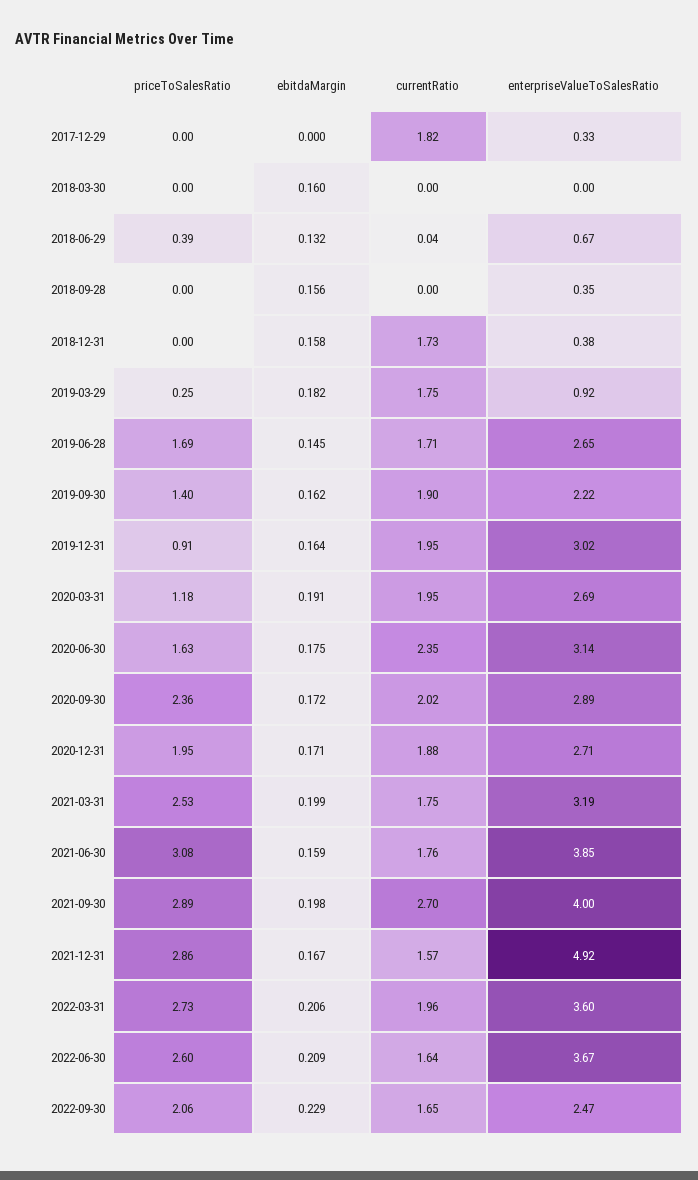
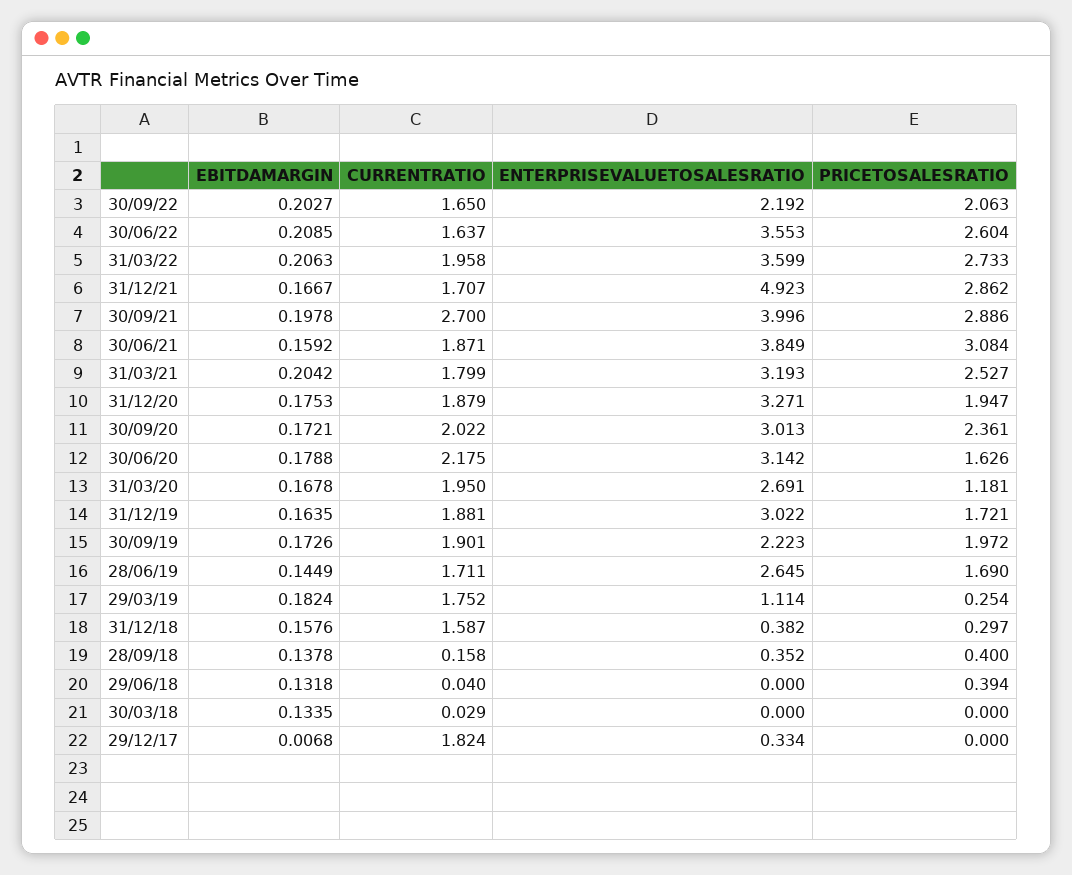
ebitdaMargin, 2017-12-29: 0 -> 0.0068
ebitdaMargin, 2018-03-30: 0.16 -> 0.1335
currentRatio, 2018-03-30: 0 -> 0.029
enterpriseValueToSalesRatio, 2018-06-29: 0.67 -> 0
priceToSalesRatio, 2018-09-28: 0 -> 0.4
ebitdaMargin, 2018-09-28: 0.156 -> 0.1378
currentRatio, 2018-09-28: 0 -> 0.158
priceToSalesRatio, 2018-12-31: 0 -> 0.297
currentRatio, 2018-12-31: 1.73 -> 1.587
enterpriseValueToSalesRatio, 2019-03-29: 0.92 -> 1.114
priceToSalesRatio, 2019-09-30: 1.4 -> 1.972
ebitdaMargin, 2019-09-30: 0.162 -> 0.1726
priceToSalesRatio, 2019-12-31: 0.91 -> 1.721
currentRatio, 2019-12-31: 1.95 -> 1.881
ebitdaMargin, 2020-03-31: 0.191 -> 0.1678
ebitdaMargin, 2020-06-30: 0.175 -> 0.1788
currentRatio, 2020-06-30: 2.35 -> 2.175
enterpriseValueToSalesRatio, 2020-09-30: 2.89 -> 3.013
ebitdaMargin, 2020-12-31: 0.171 -> 0.1753
enterpriseValueToSalesRatio, 2020-12-31: 2.71 -> 3.271
ebitdaMargin, 2021-03-31: 0.199 -> 0.2042
currentRatio, 2021-03-31: 1.75 -> 1.799
currentRatio, 2021-06-30: 1.76 -> 1.871
currentRatio, 2021-12-31: 1.57 -> 1.707
enterpriseValueToSalesRatio, 2022-06-30: 3.67 -> 3.553
ebitdaMargin, 2022-09-30: 0.229 -> 0.2027
enterpriseValueToSalesRatio, 2022-09-30: 2.47 -> 2.192

